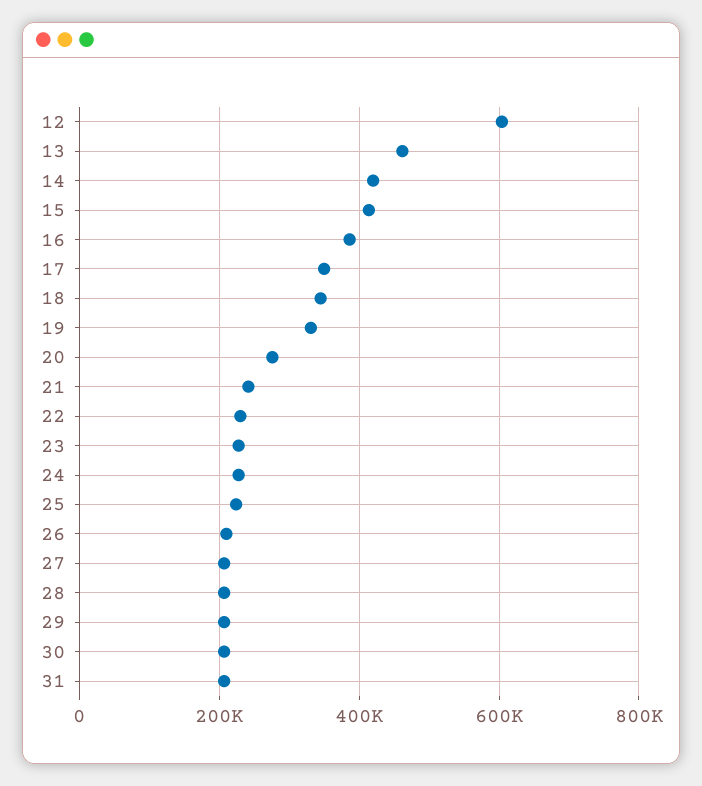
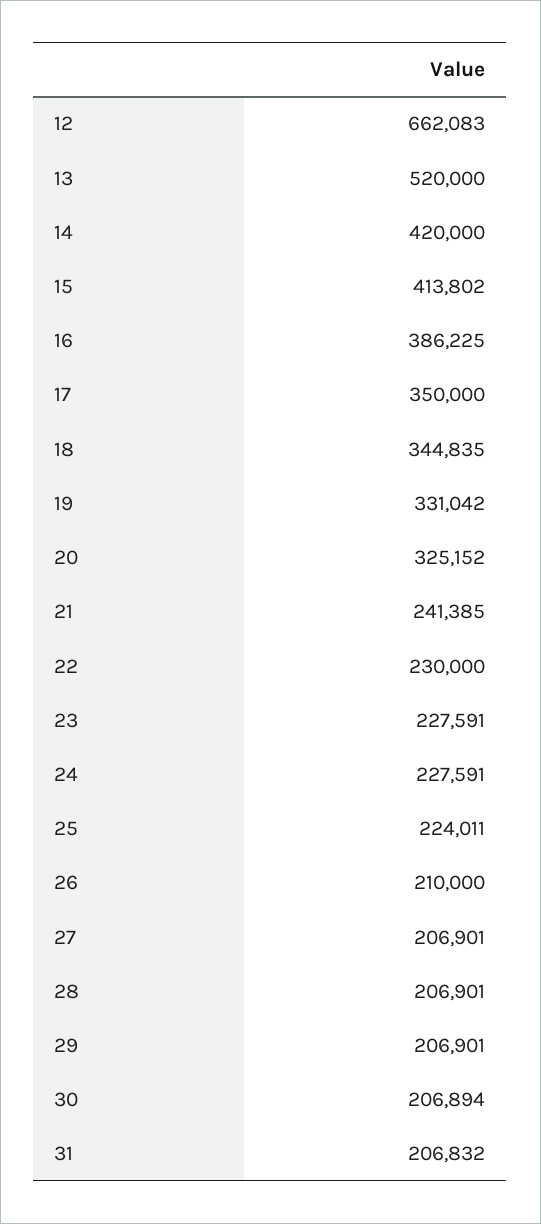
12: 600000 -> 662083
13: 460000 -> 520000
20: 280000 -> 325152

